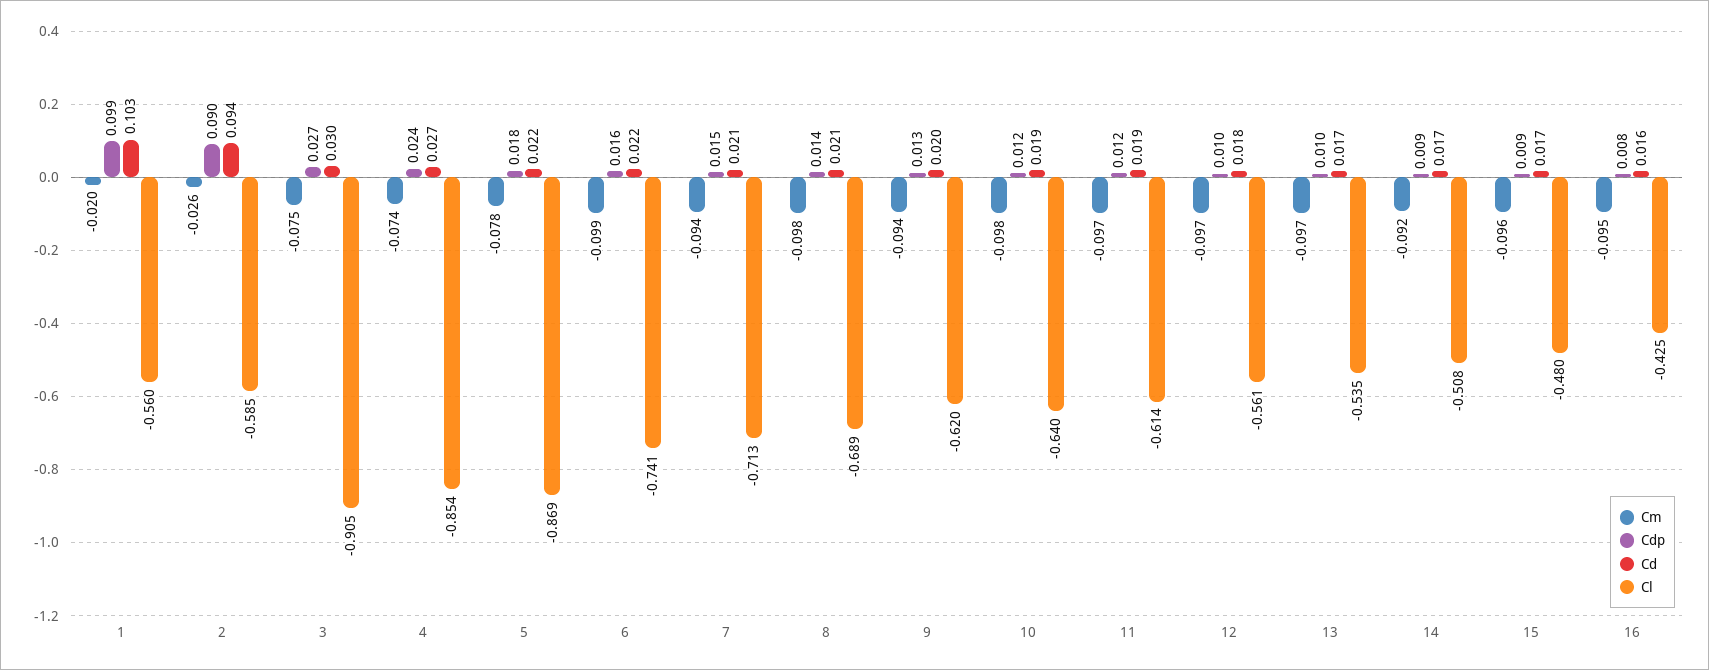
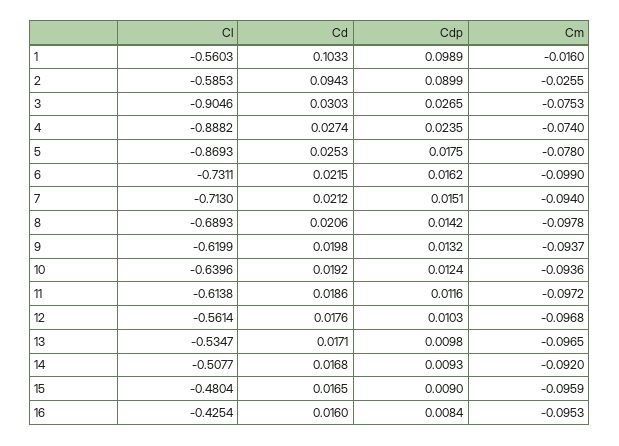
Cm, 1: -0.02 -> -0.016
Cl, 4: -0.854 -> -0.8882
Cd, 5: 0.022 -> 0.0253
Cl, 6: -0.741 -> -0.7311
Cm, 10: -0.098 -> -0.0936

